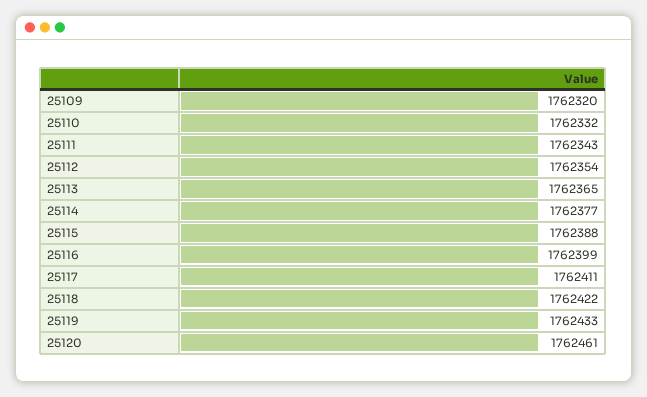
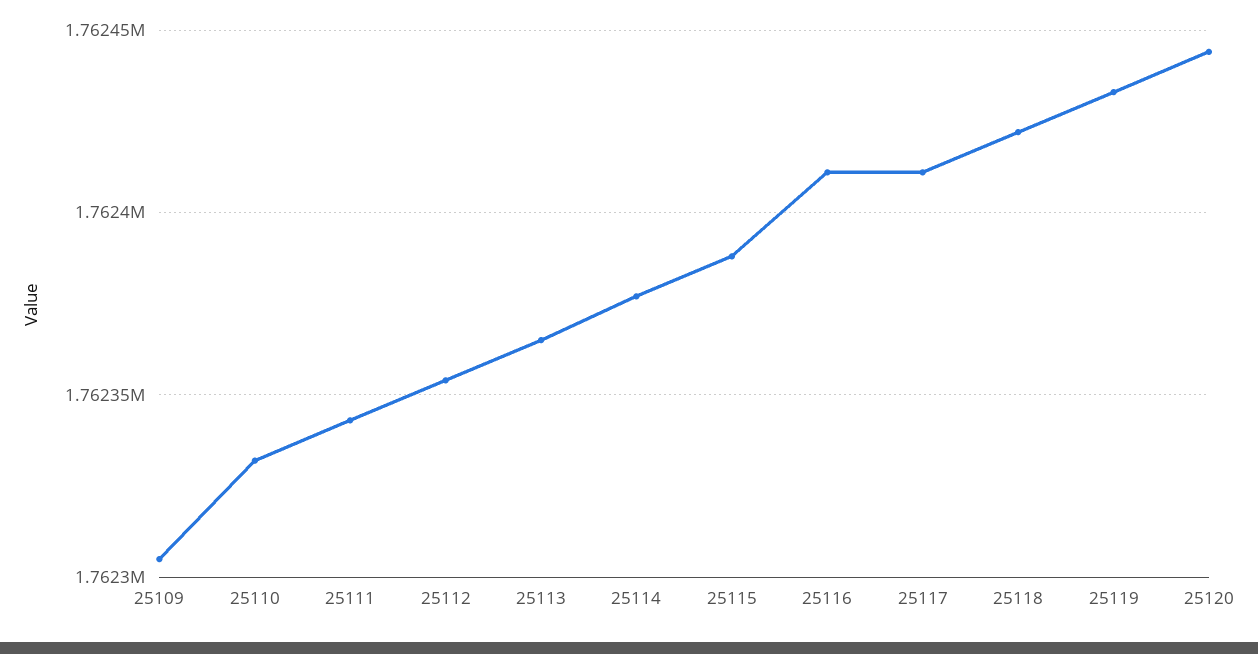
25109: 1762320 -> 1762305
25116: 1762399 -> 1762410
25120: 1762461 -> 1762445

